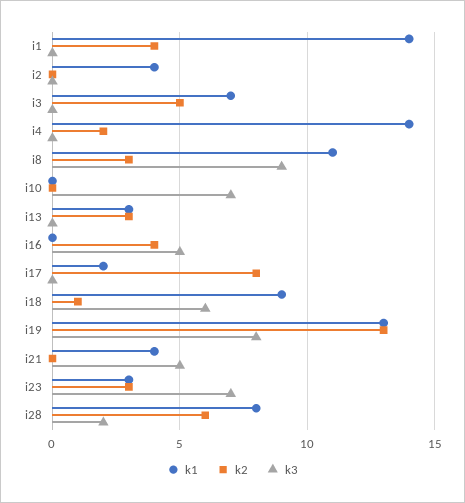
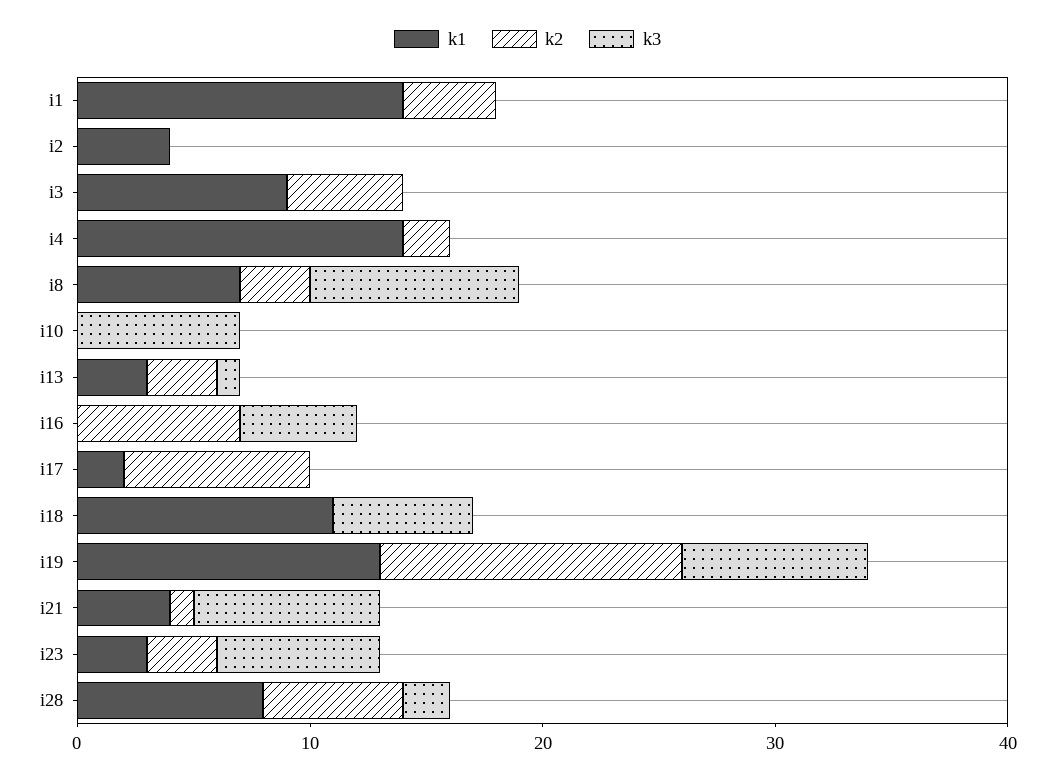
k1, i3: 7 -> 9
k1, i8: 11 -> 7
k3, i13: 0 -> 1
k2, i16: 4 -> 7
k1, i18: 9 -> 11
k2, i18: 1 -> 0
k2, i21: 0 -> 1
k3, i21: 5 -> 8

